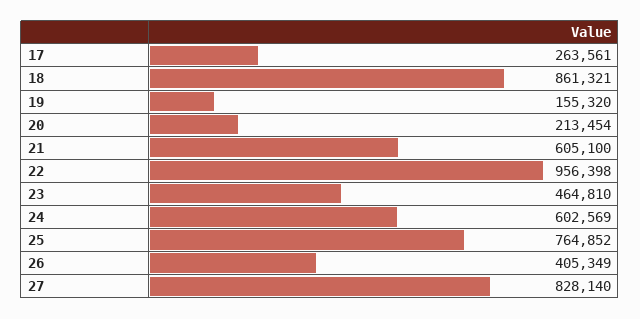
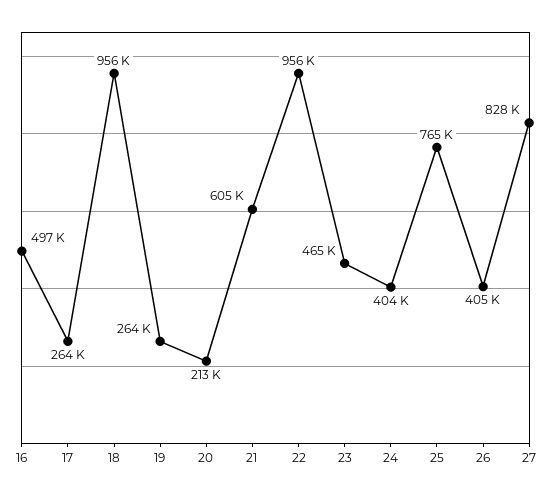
18: 861321 -> 956000
19: 155320 -> 264000
24: 602569 -> 404000
16: none -> 497000

